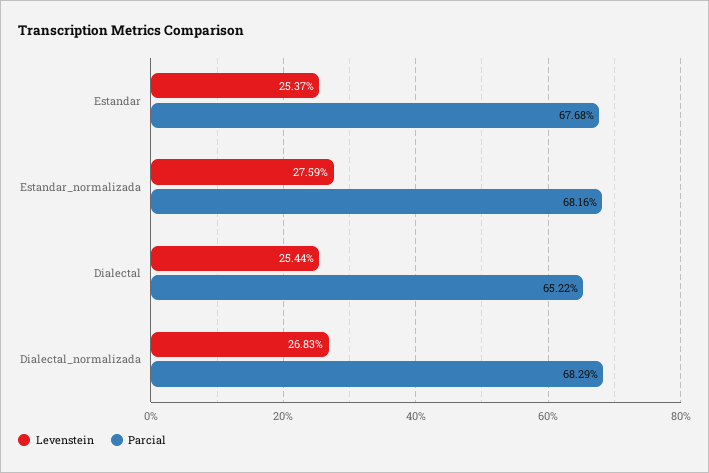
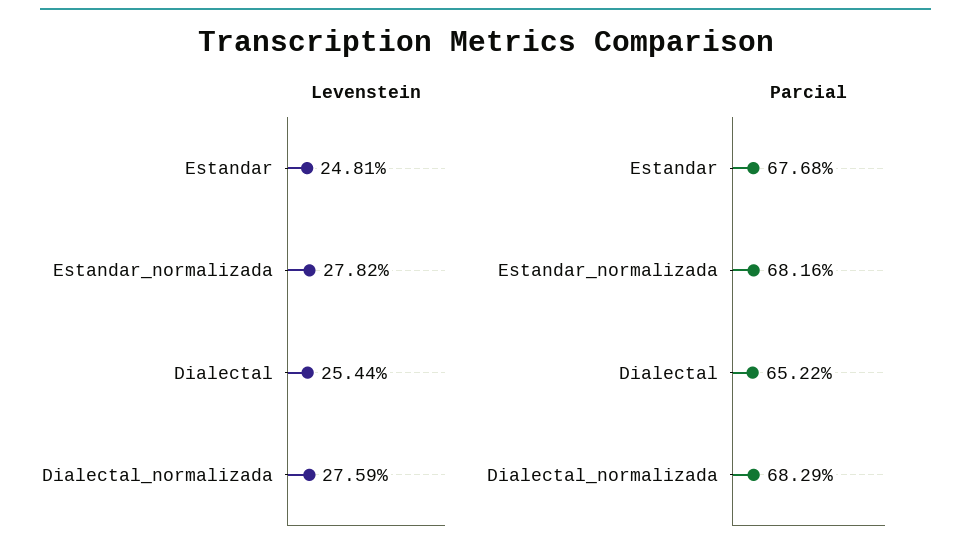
Levenstein, Estandar: 25.37 -> 24.81
Levenstein, Estandar_normalizada: 27.59 -> 27.82
Levenstein, Dialectal_normalizada: 26.83 -> 27.59

